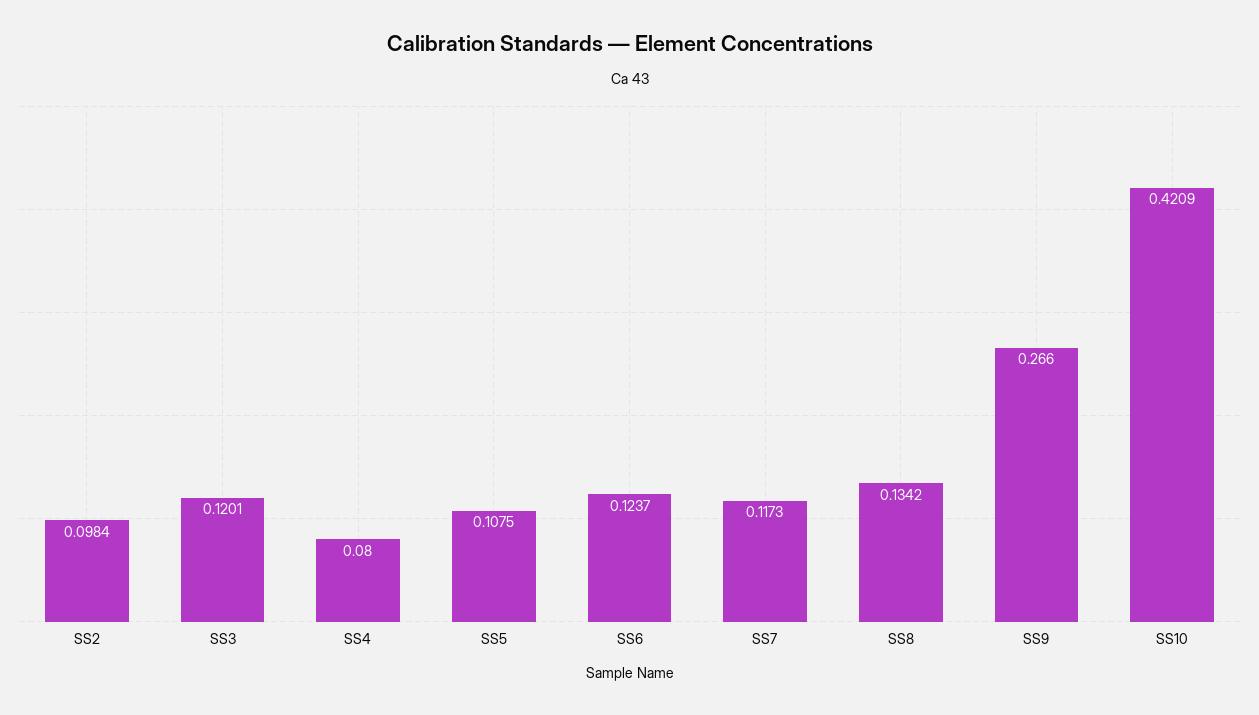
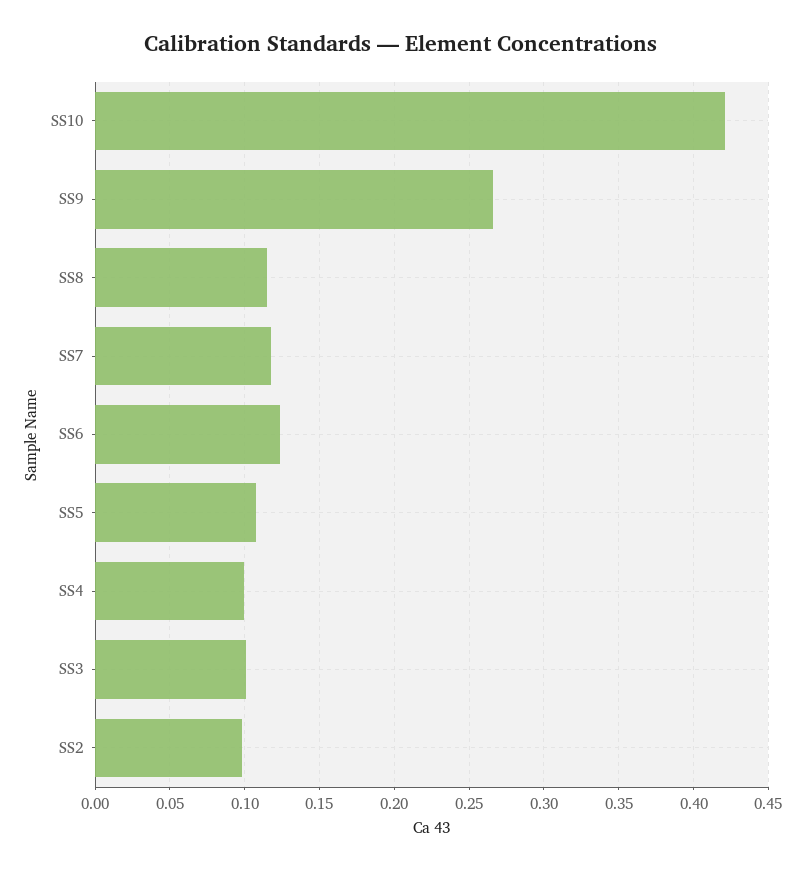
SS3: 0.1201 -> 0.1
SS4: 0.08 -> 0.1
SS8: 0.1342 -> 0.115

